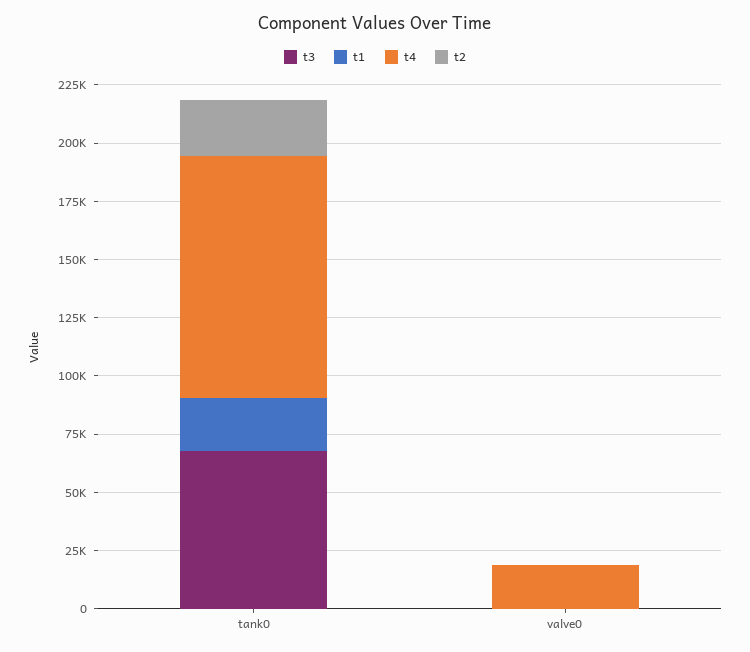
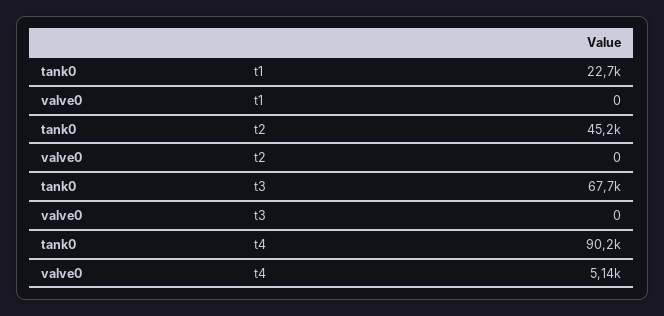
t4, tank0: 105000 -> 90200
t2, tank0: 25000 -> 45200
t4, valve0: 20000 -> 5140

